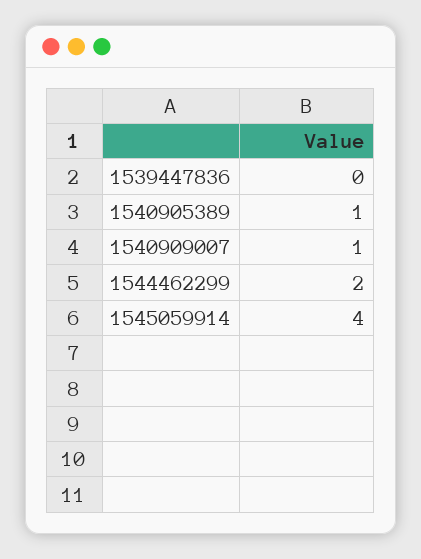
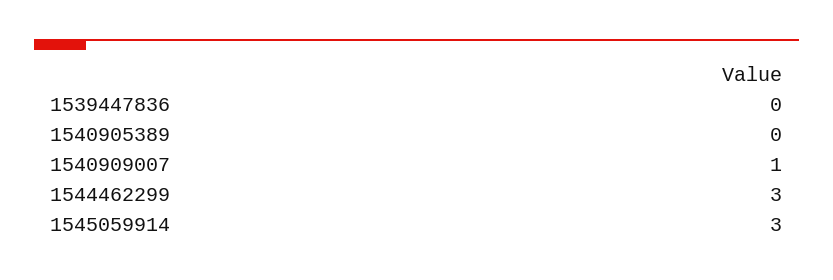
1540905389: 1 -> 0
1544462299: 2 -> 3
1545059914: 4 -> 3

